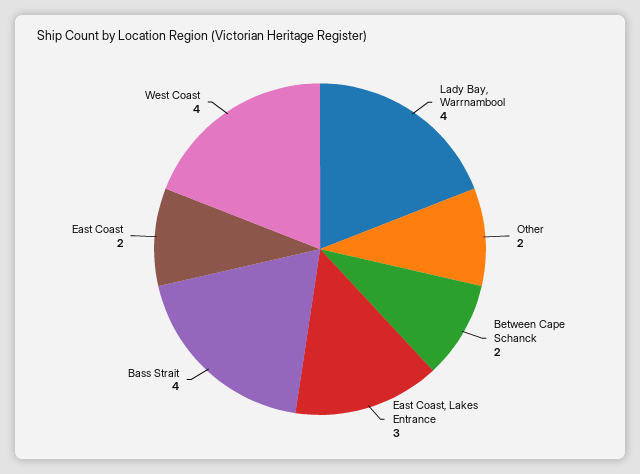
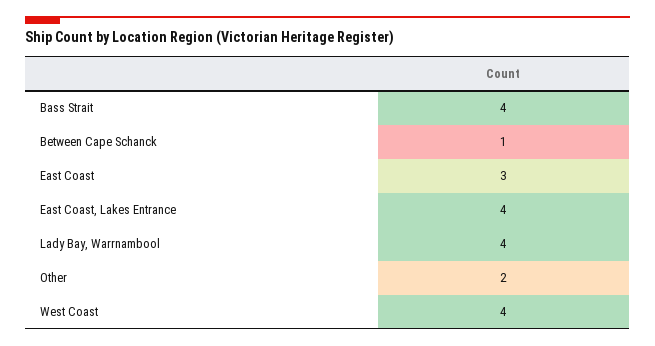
Between Cape Schanck: 2 -> 1
East Coast, Lakes Entrance: 3 -> 4
East Coast: 2 -> 3

